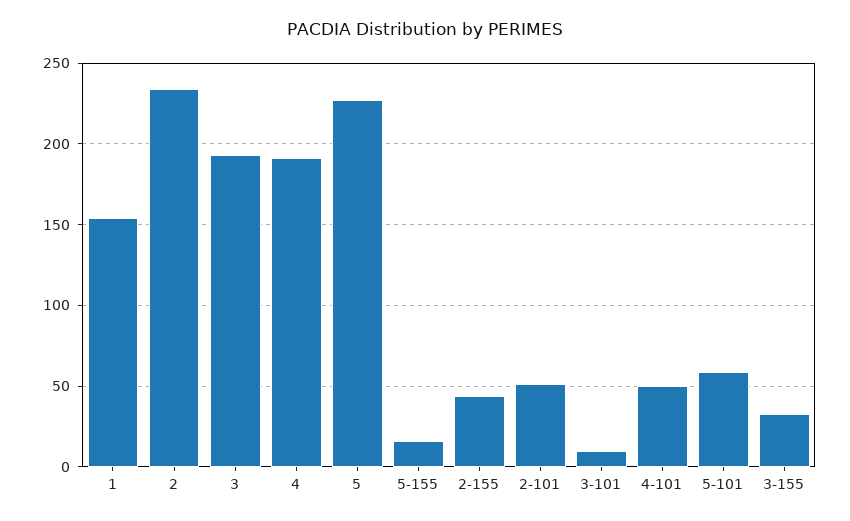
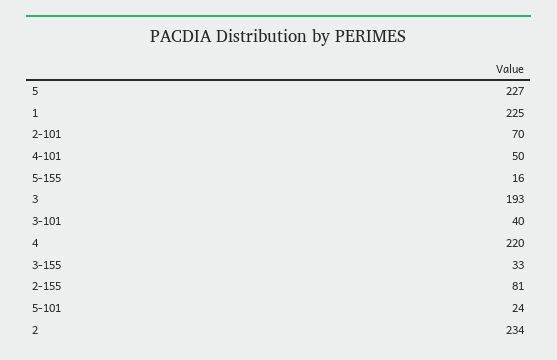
1: 155 -> 225
4: 190 -> 220
2-155: 45 -> 81
2-101: 50 -> 70
3-101: 10 -> 40
5-101: 60 -> 24

